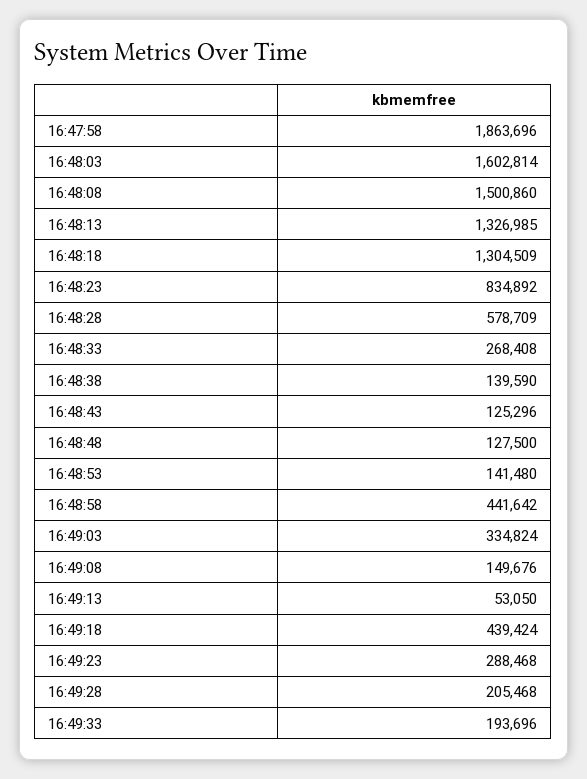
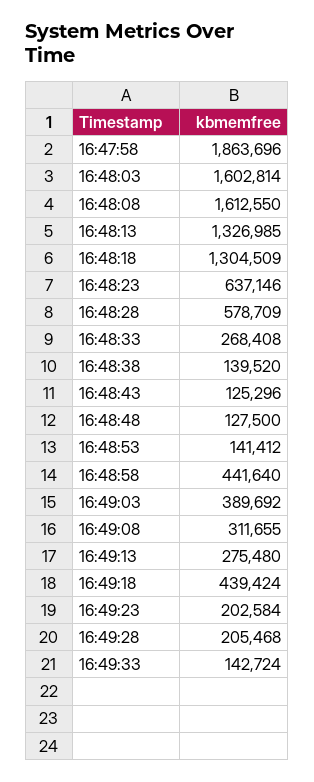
16:48:08: 1500860 -> 1612550
16:48:23: 834892 -> 637146
16:48:38: 139590 -> 139520
16:48:53: 141480 -> 141412
16:48:58: 441642 -> 441640
16:49:03: 334824 -> 389692
16:49:08: 149676 -> 311655
16:49:13: 53050 -> 275480
16:49:23: 288468 -> 202584
16:49:33: 193696 -> 142724

